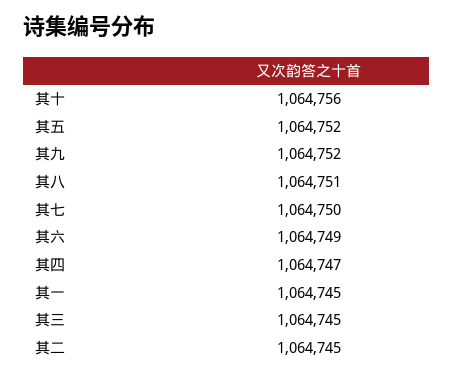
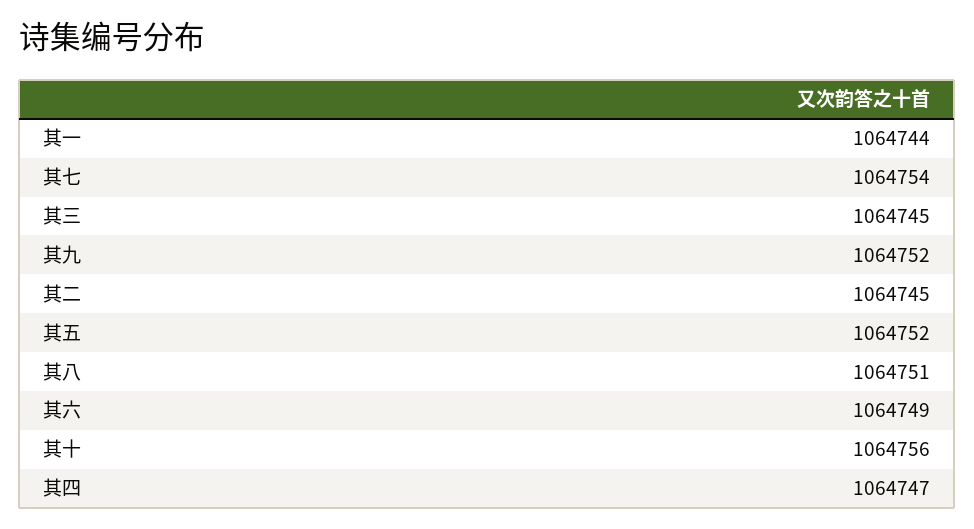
其七: 1064750 -> 1064754
其一: 1064745 -> 1064744

